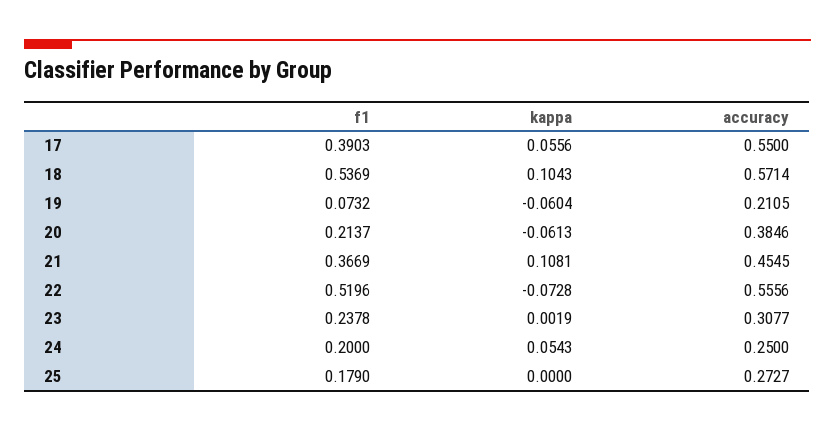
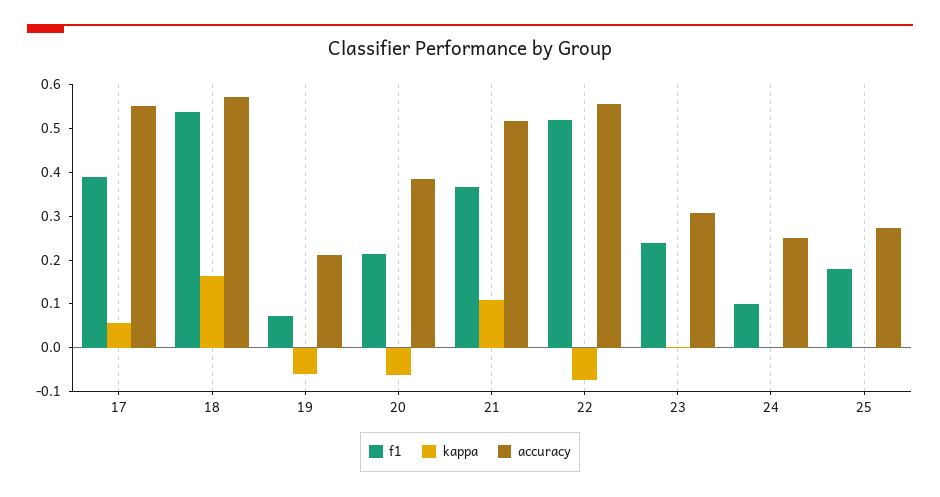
kappa, 18: 0.1043 -> 0.16
accuracy, 21: 0.4545 -> 0.52
f1, 24: 0.2 -> 0.1
kappa, 24: 0.0543 -> 0

